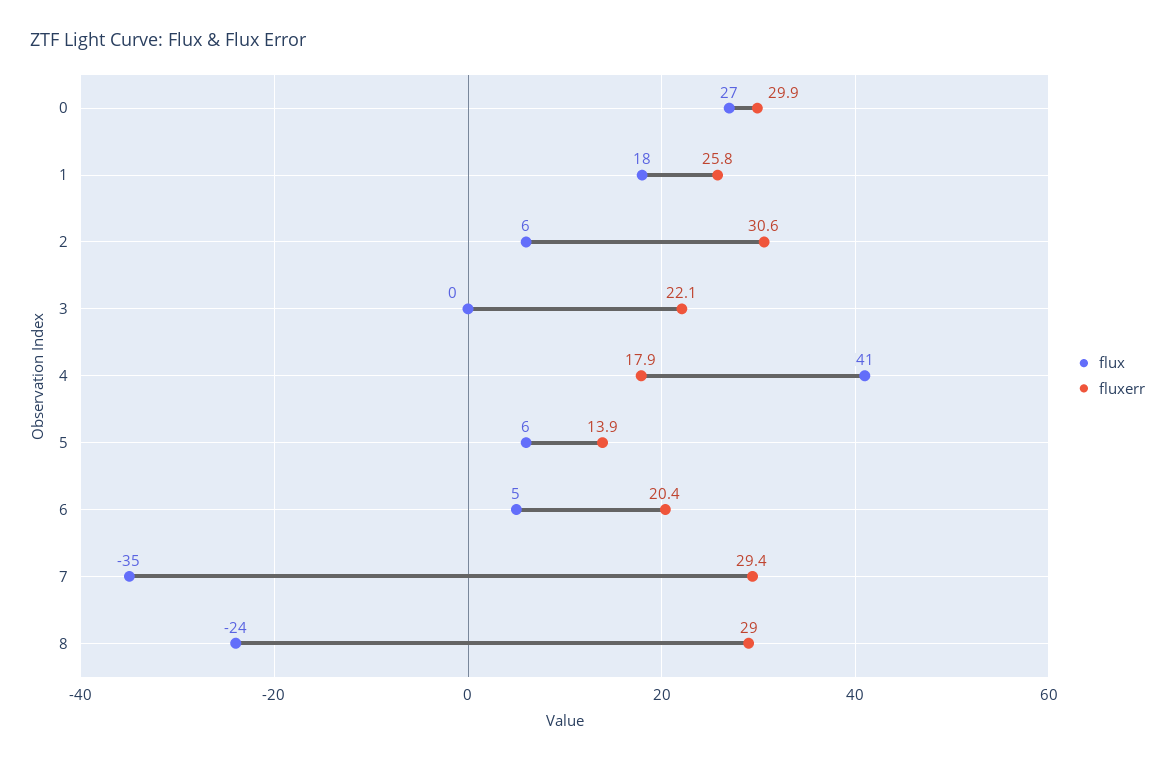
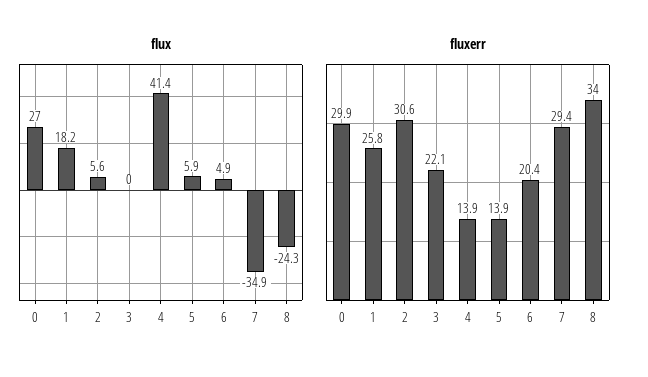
fluxerr, 4: 17.9 -> 13.9
fluxerr, 8: 29 -> 34

